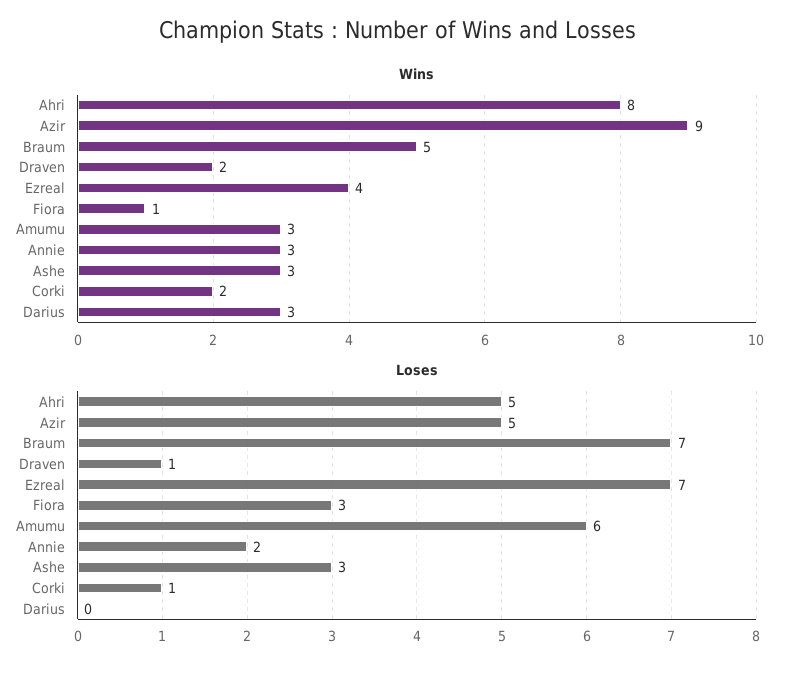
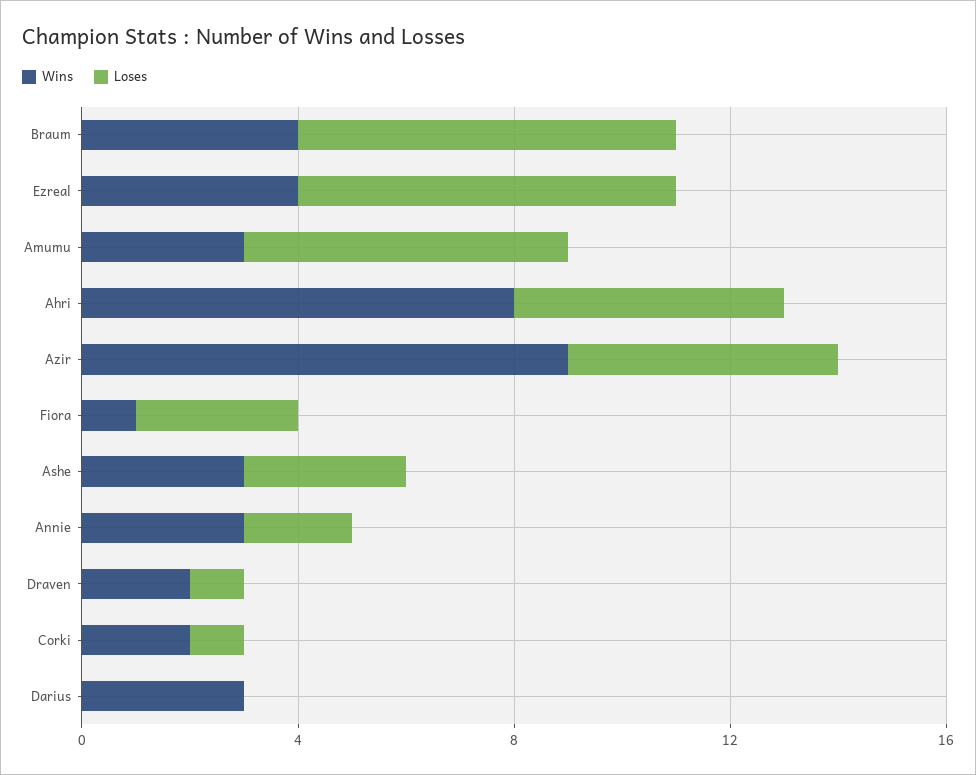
Wins, Braum: 5 -> 4

